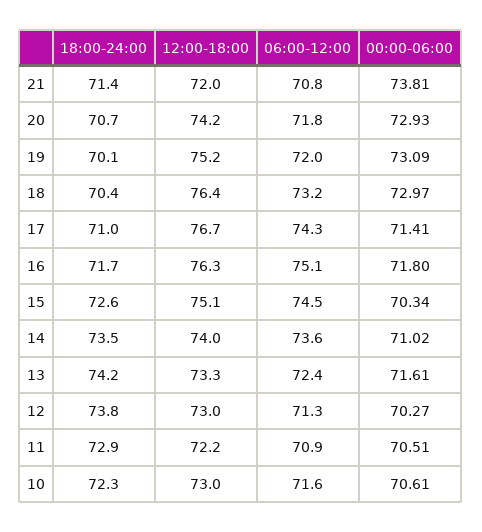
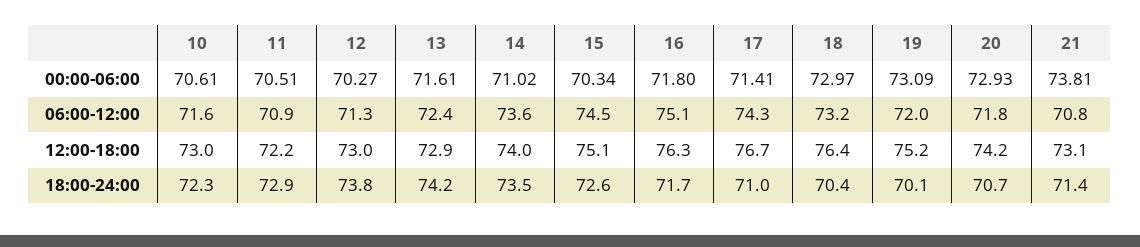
12:00-18:00, 21: 72 -> 73.1
12:00-18:00, 13: 73.3 -> 72.9

